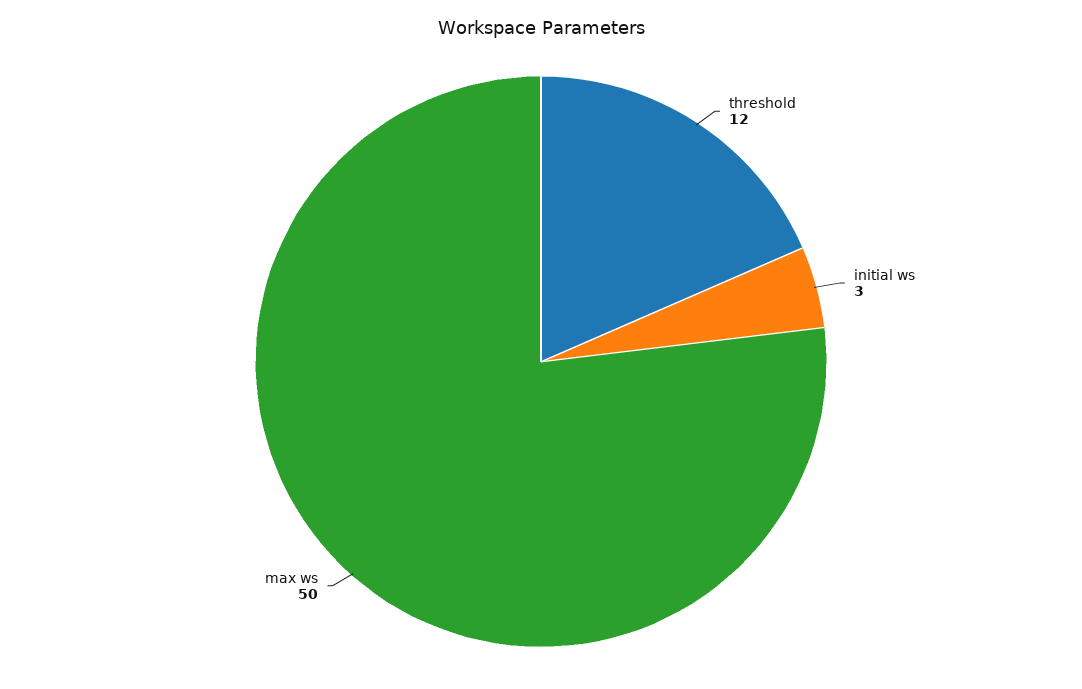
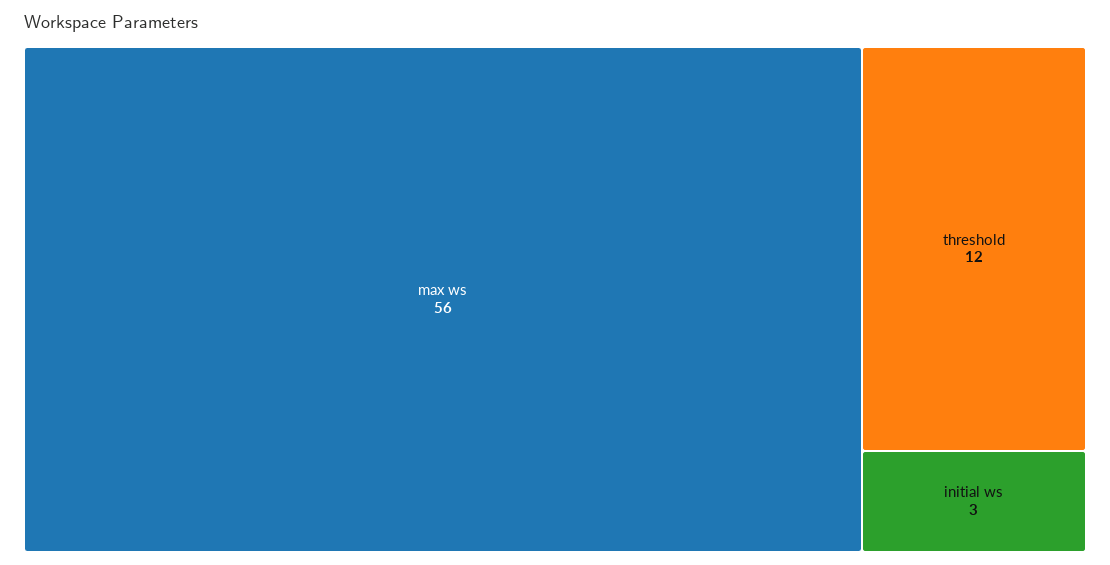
max ws: 50 -> 56

